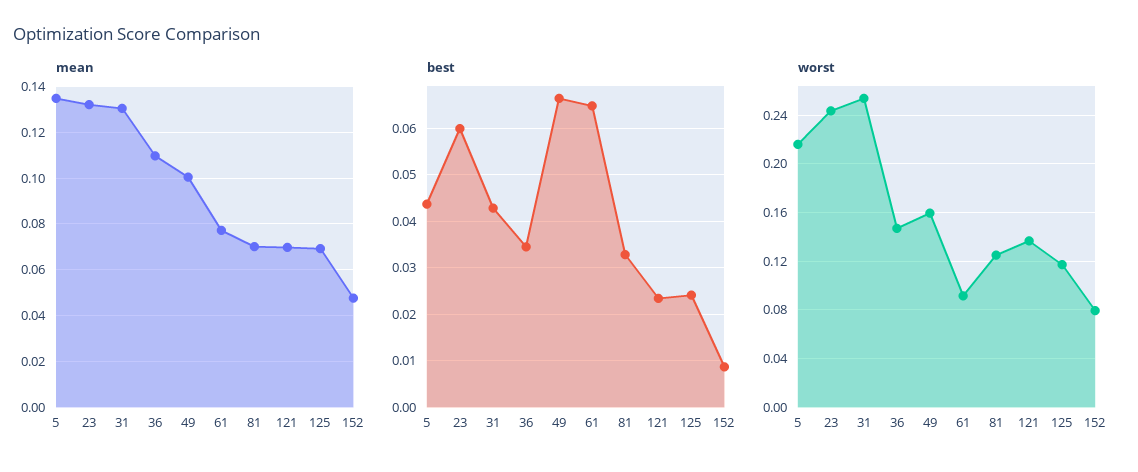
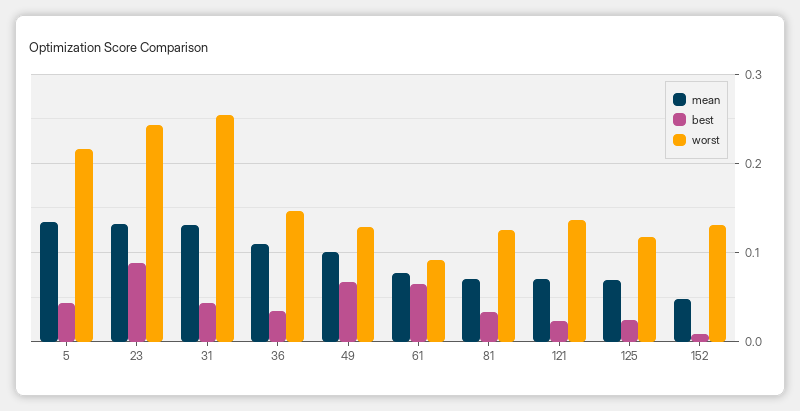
best, 23: 0.06 -> 0.09
worst, 49: 0.16 -> 0.13
worst, 152: 0.08 -> 0.13

